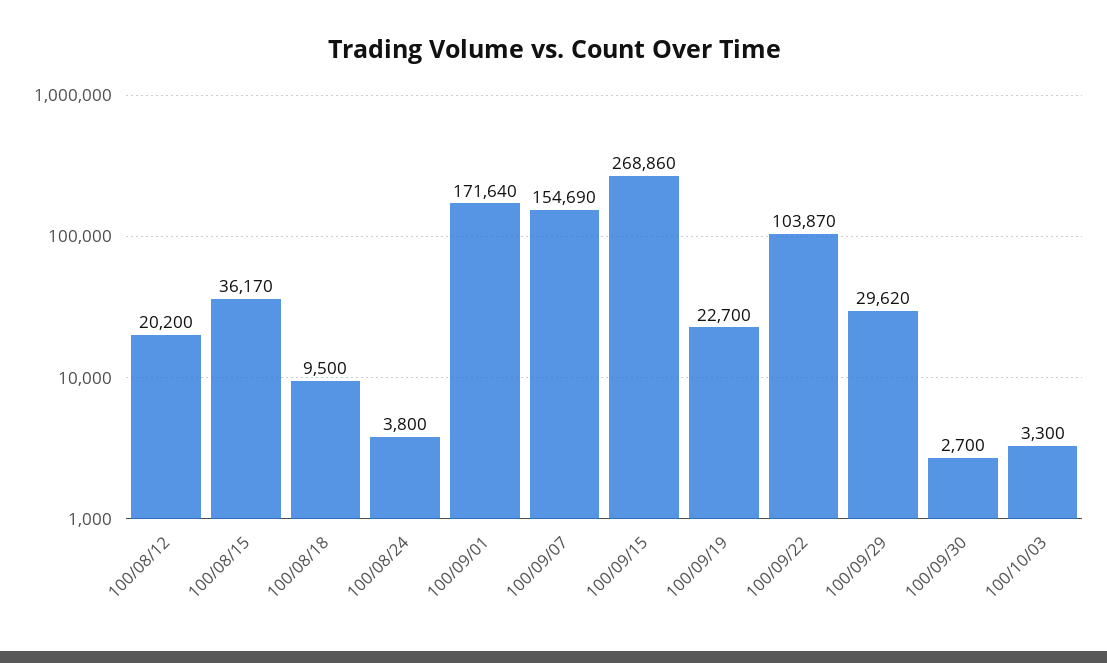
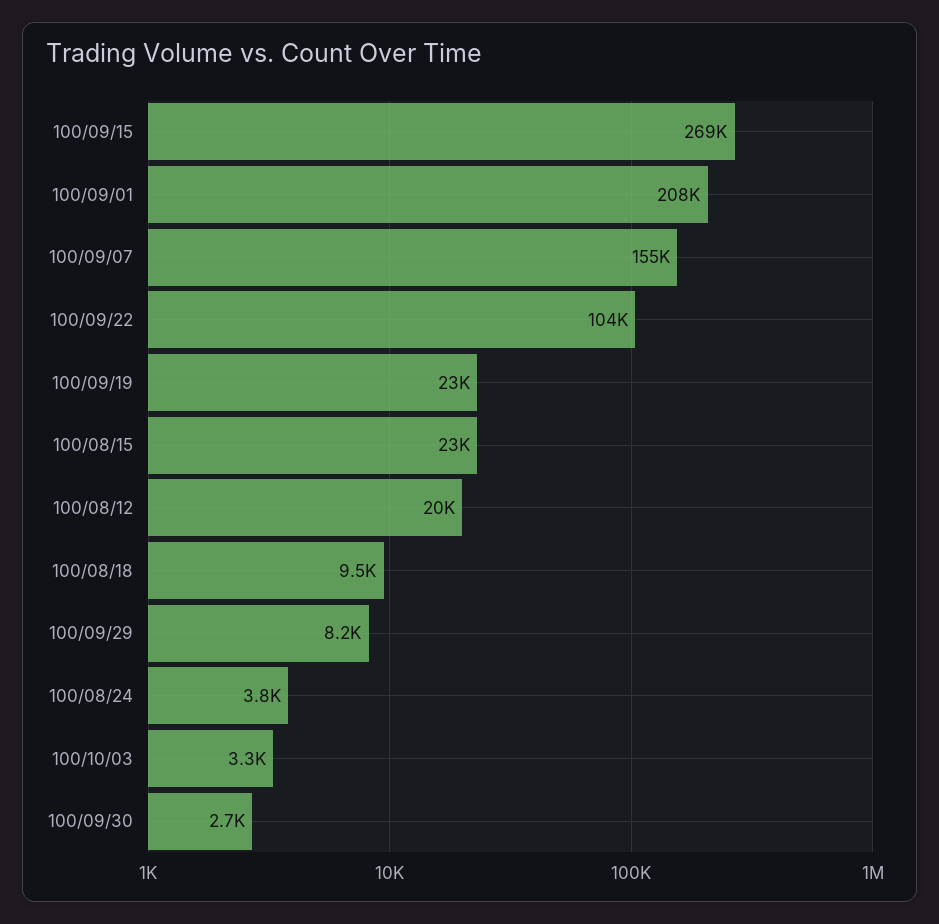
100/08/15: 36170 -> 23000
100/09/01: 171640 -> 208000
100/09/29: 29620 -> 8200

